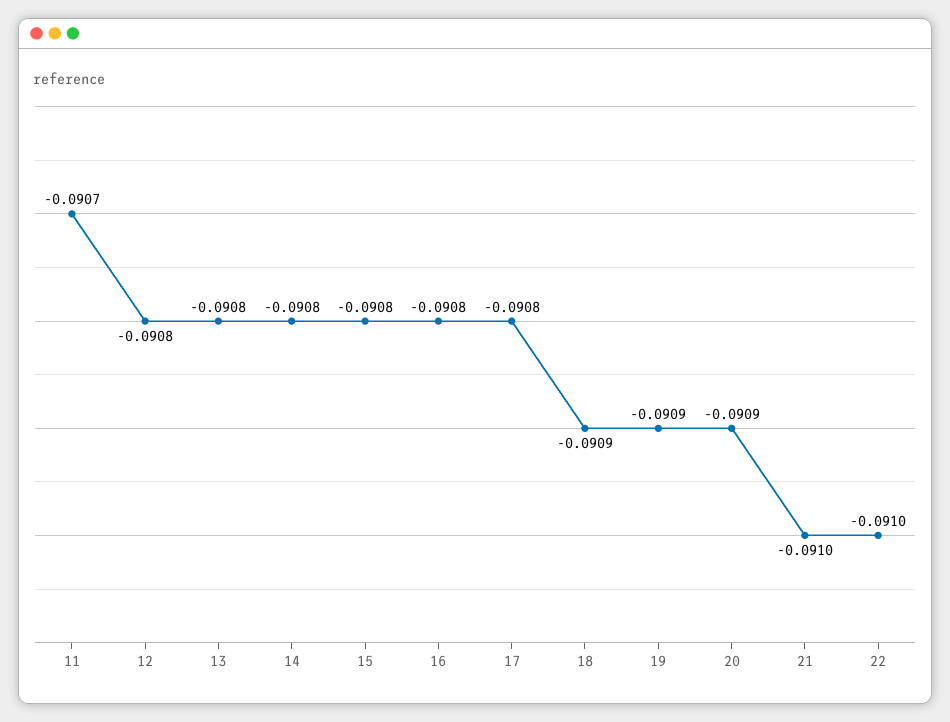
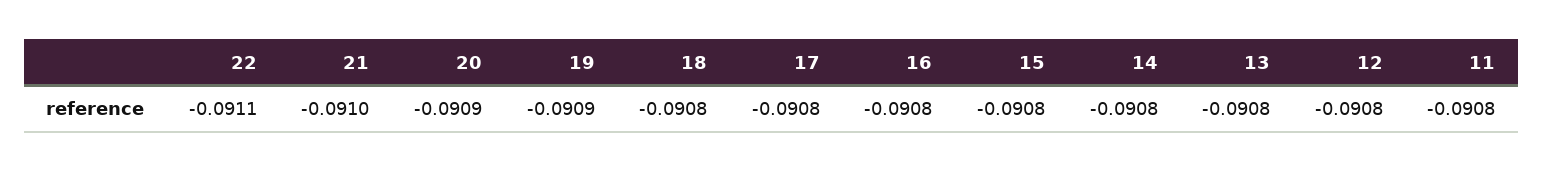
11: -0.0907 -> -0.0908
18: -0.0909 -> -0.0908
22: -0.091 -> -0.0911

